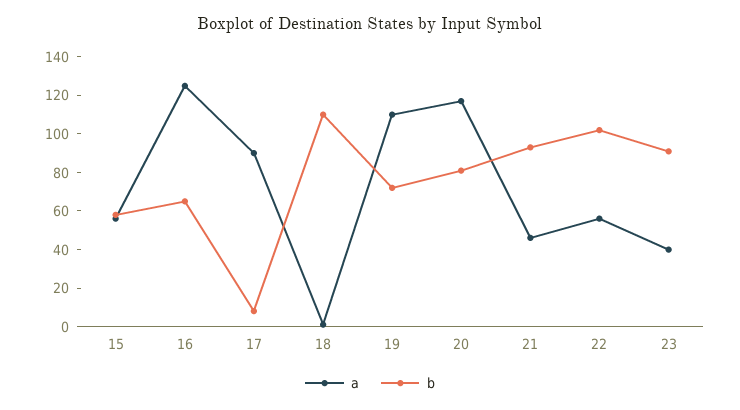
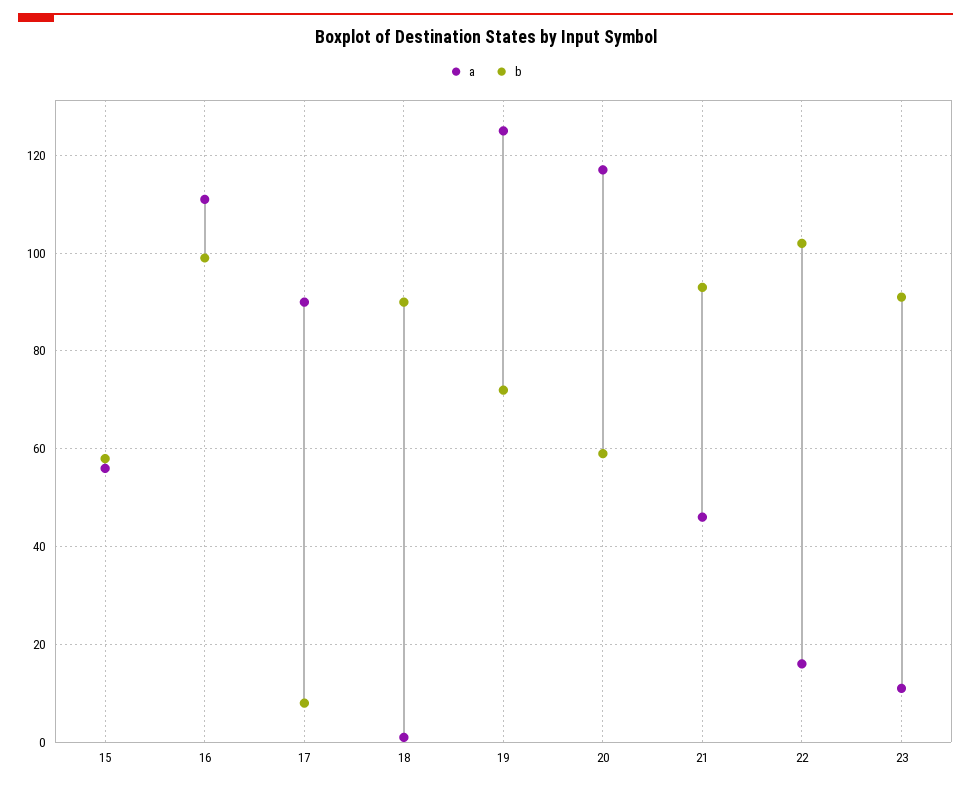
a, 16: 125 -> 110
b, 16: 65 -> 100
b, 18: 110 -> 90
a, 19: 110 -> 125
b, 20: 80 -> 60
a, 22: 55 -> 15
a, 23: 40 -> 10

